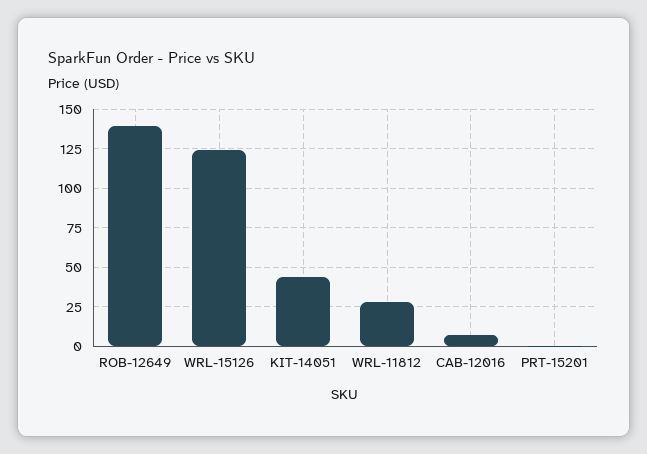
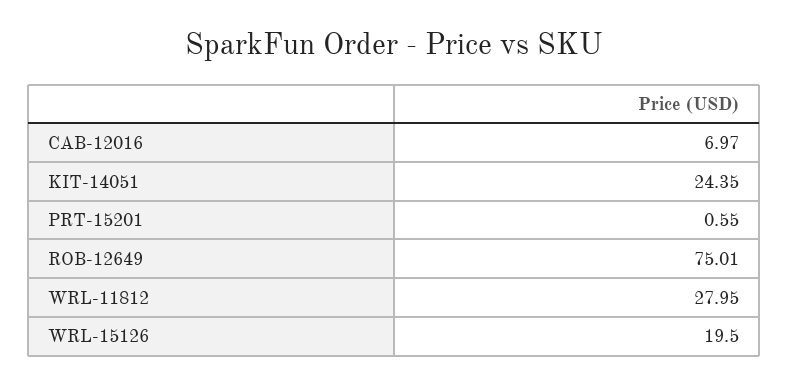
ROB-12649: 140 -> 75.01
WRL-15126: 125 -> 19.5
KIT-14051: 45 -> 24.35

